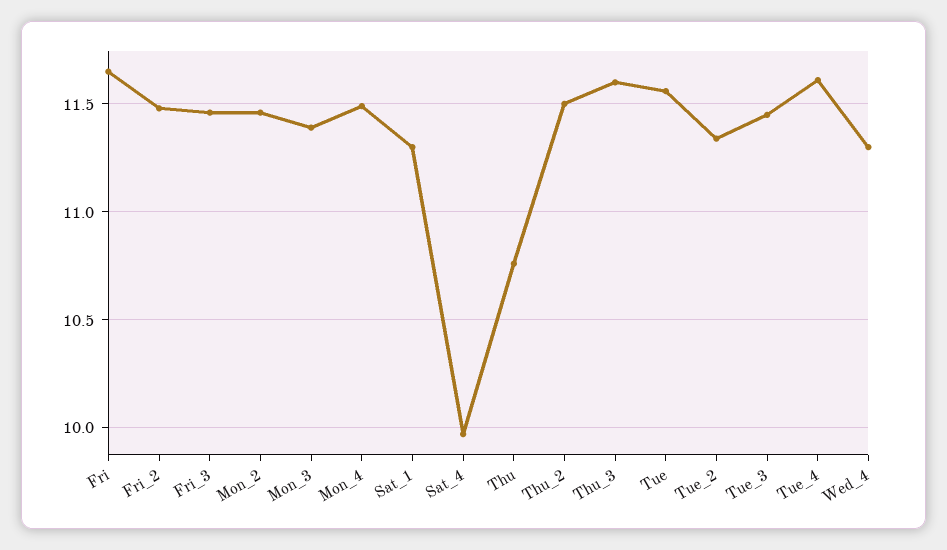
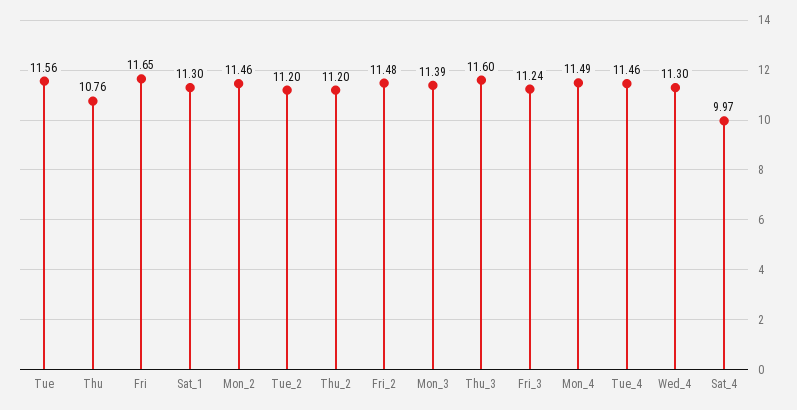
Fri_3: 11.45 -> 11.24
Thu_2: 11.5 -> 11.2
Tue_2: 11.35 -> 11.2
Tue_3: 11.45 -> none
Tue_4: 11.6 -> 11.46

